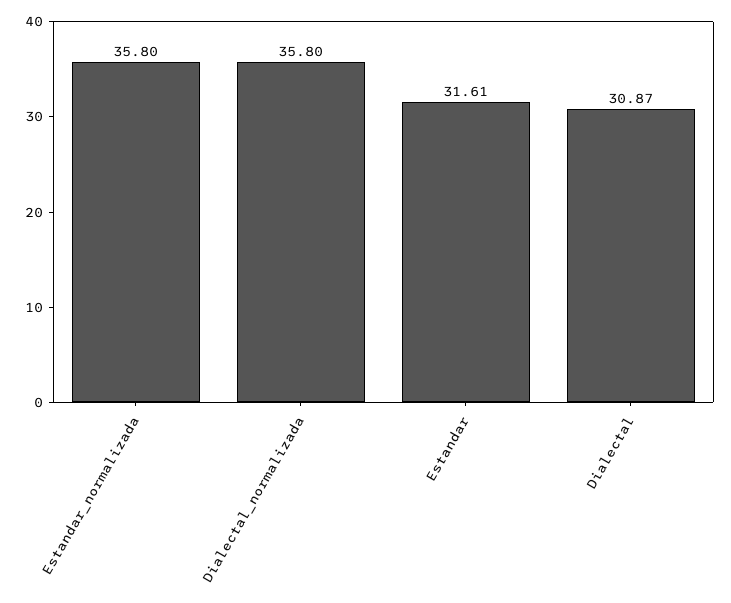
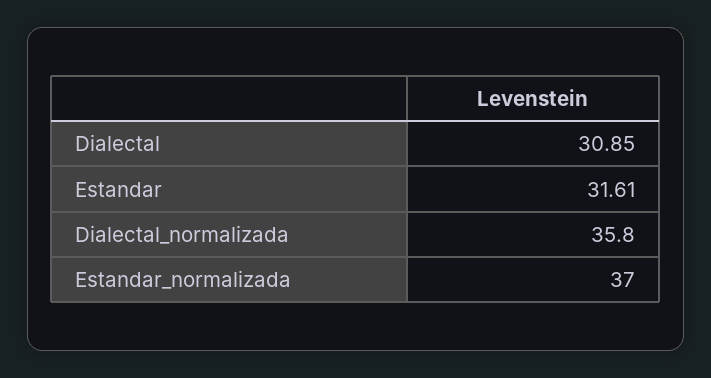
Estandar_normalizada: 35.8 -> 37
Dialectal: 30.87 -> 30.85

